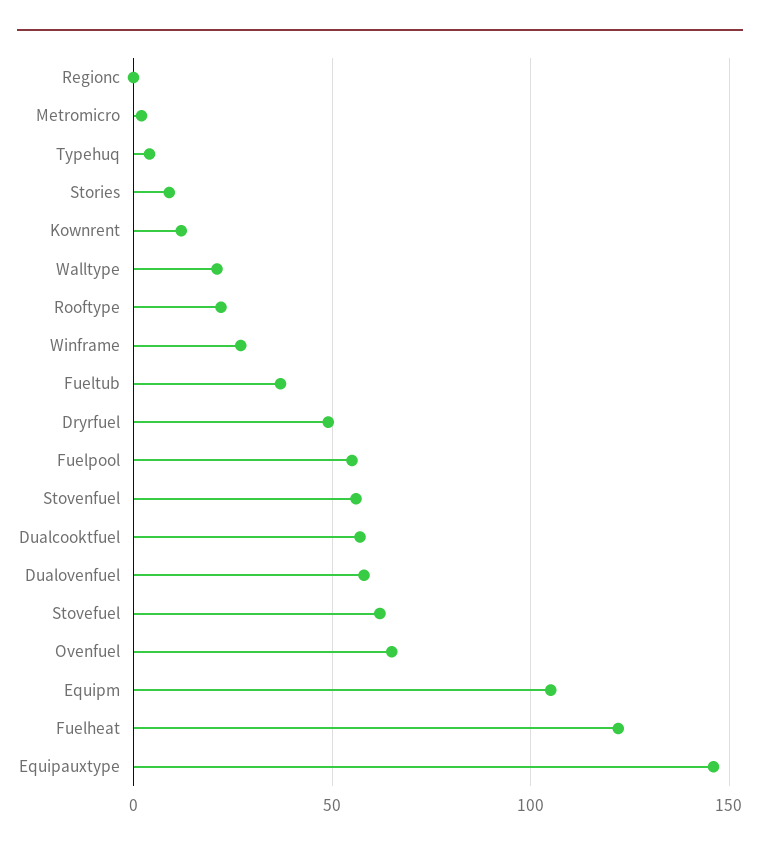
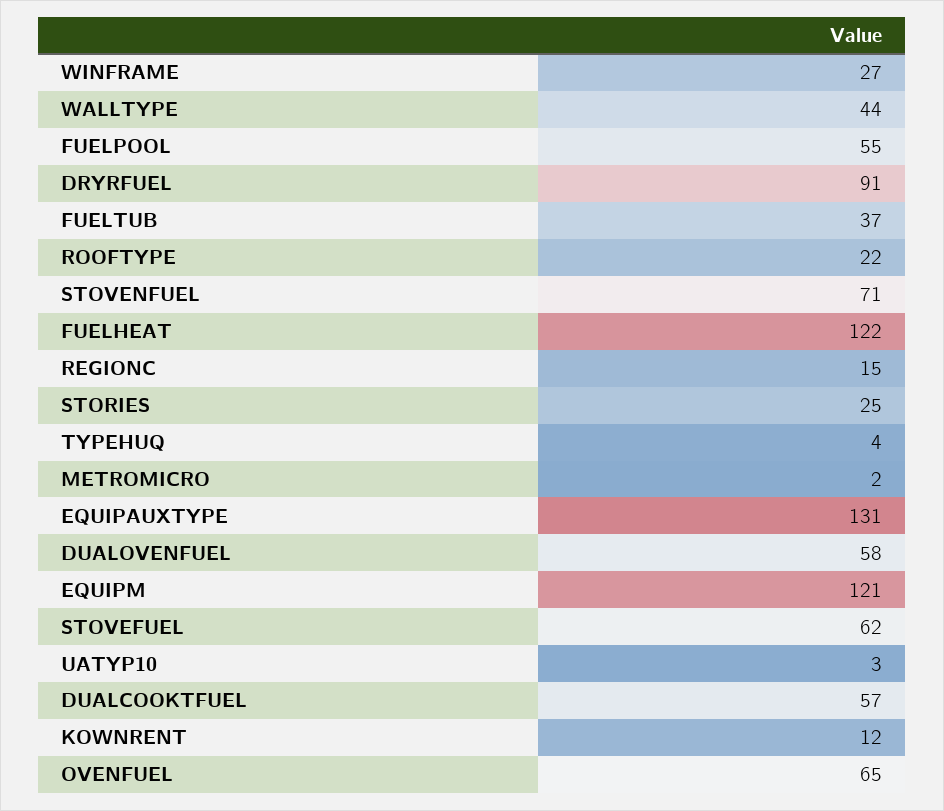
Regionc: 0 -> 15
Stories: 10 -> 25
Walltype: 20 -> 44
Dryrfuel: 50 -> 91
Stovenfuel: 55 -> 71
Equipm: 105 -> 121
Equipauxtype: 145 -> 131
UATYP10: none -> 3

